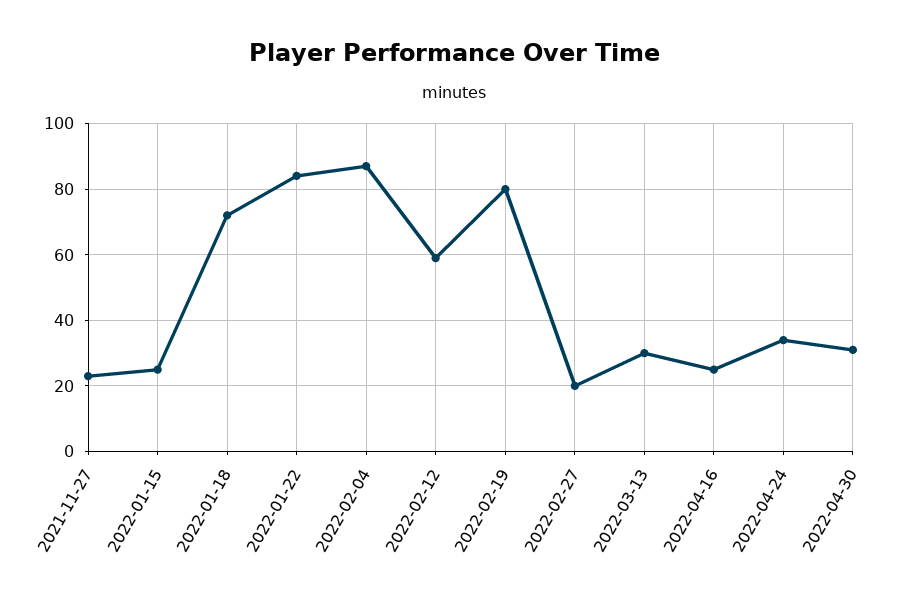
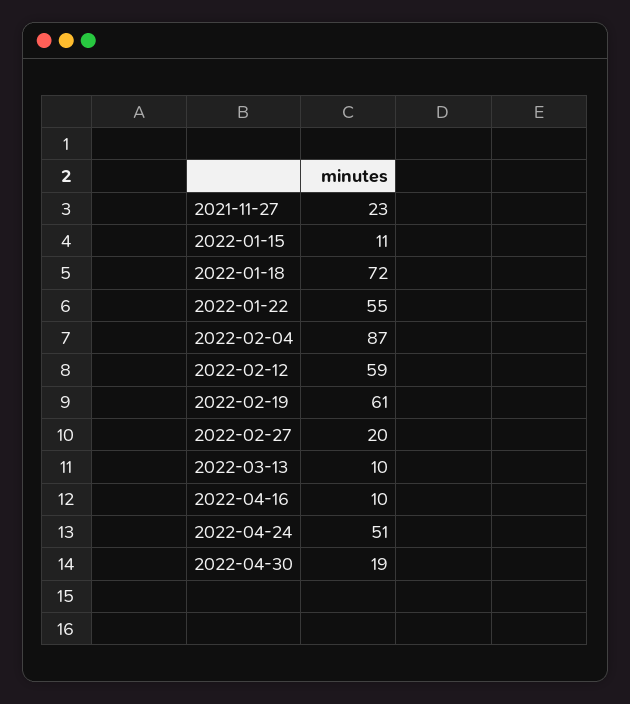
2022-01-15: 25 -> 11
2022-01-22: 85 -> 55
2022-02-19: 80 -> 61
2022-03-13: 30 -> 10
2022-04-16: 25 -> 10
2022-04-24: 35 -> 51
2022-04-30: 30 -> 19

